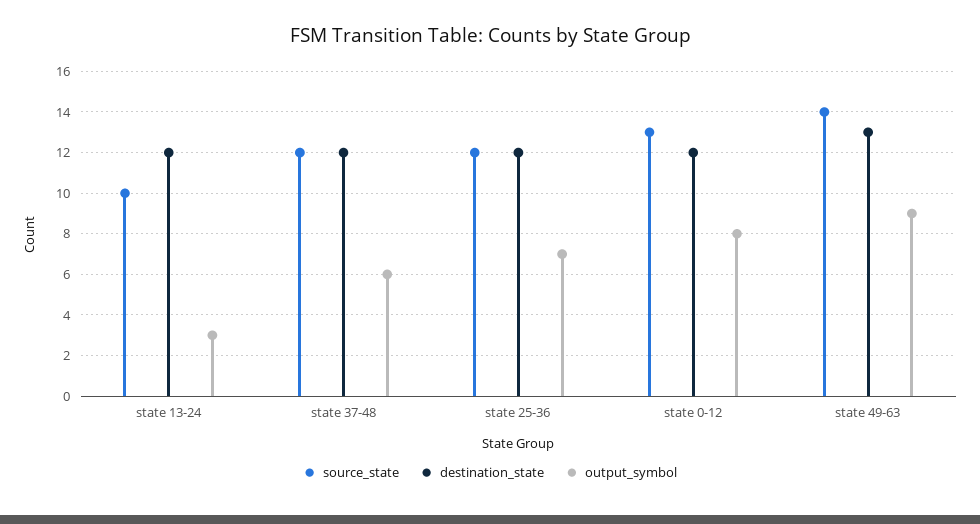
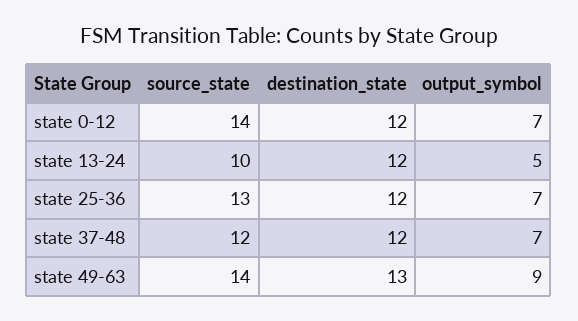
output_symbol, state 13-24: 3 -> 5
output_symbol, state 37-48: 6 -> 7
source_state, state 25-36: 12 -> 13
source_state, state 0-12: 13 -> 14
output_symbol, state 0-12: 8 -> 7

